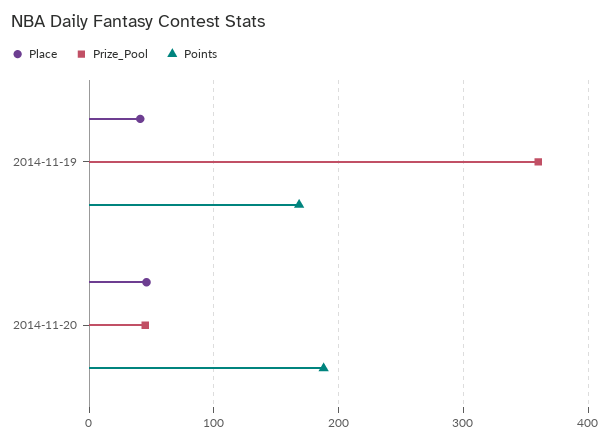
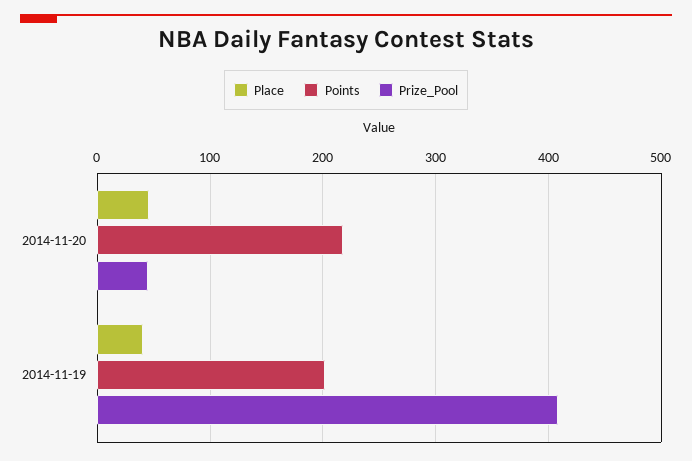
Prize_Pool, 2014-11-19: 360 -> 410
Points, 2014-11-19: 170 -> 200
Points, 2014-11-20: 190 -> 220

